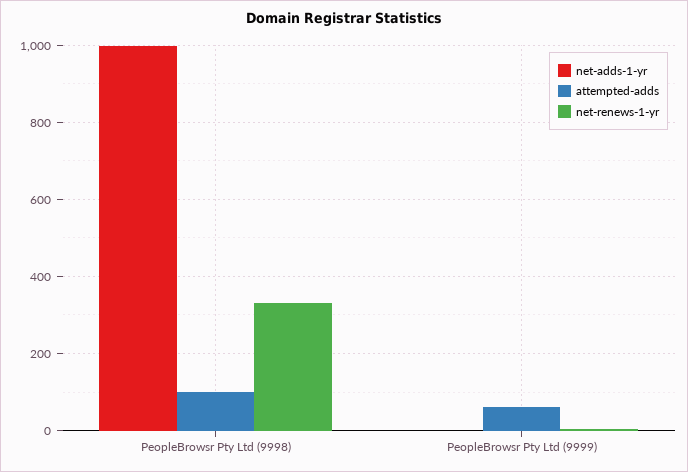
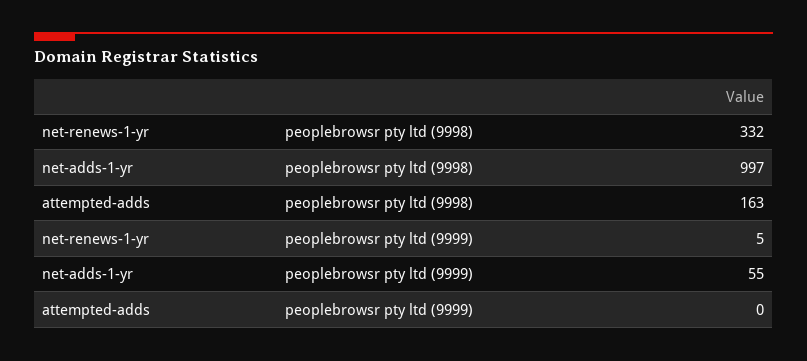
attempted-adds, PeopleBrowsr Pty Ltd (9998): 100 -> 163
net-adds-1-yr, PeopleBrowsr Pty Ltd (9999): 0 -> 55
attempted-adds, PeopleBrowsr Pty Ltd (9999): 60 -> 0

